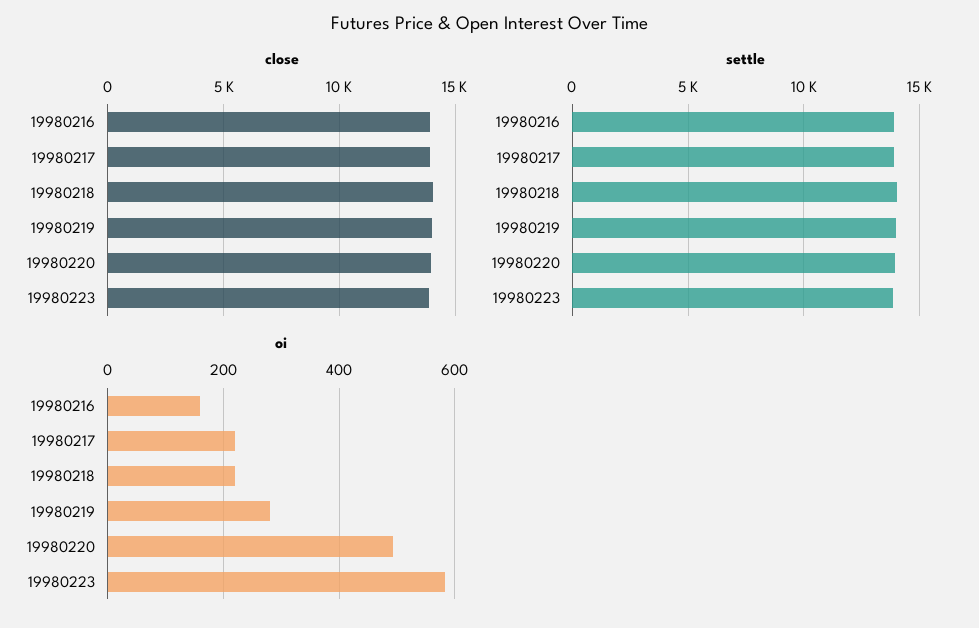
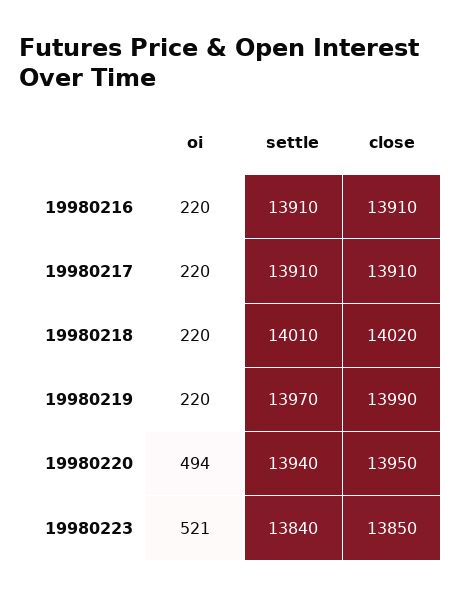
oi, 19980216: 160 -> 220
oi, 19980219: 280 -> 220
oi, 19980223: 580 -> 521

